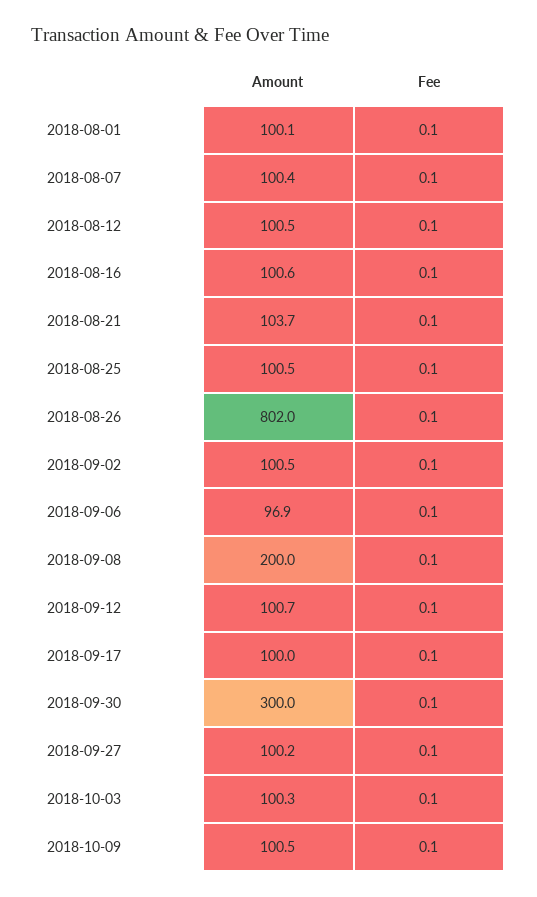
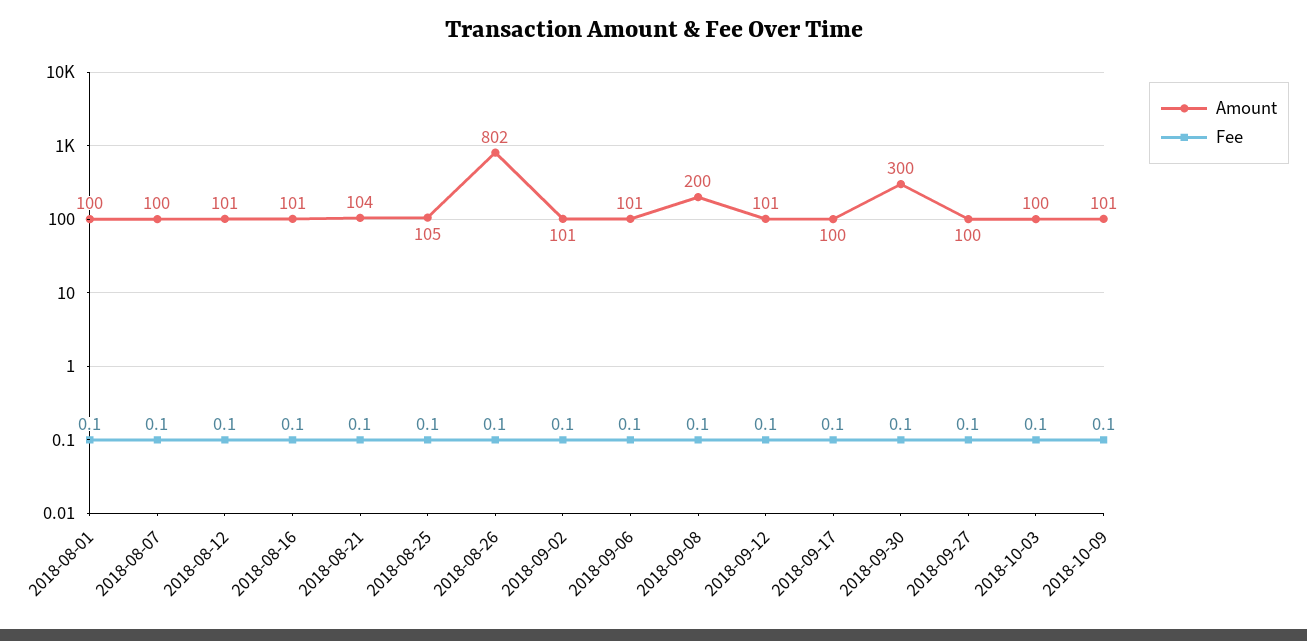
Amount, 2018-08-25: 100.5 -> 105
Amount, 2018-09-06: 96.9 -> 101

